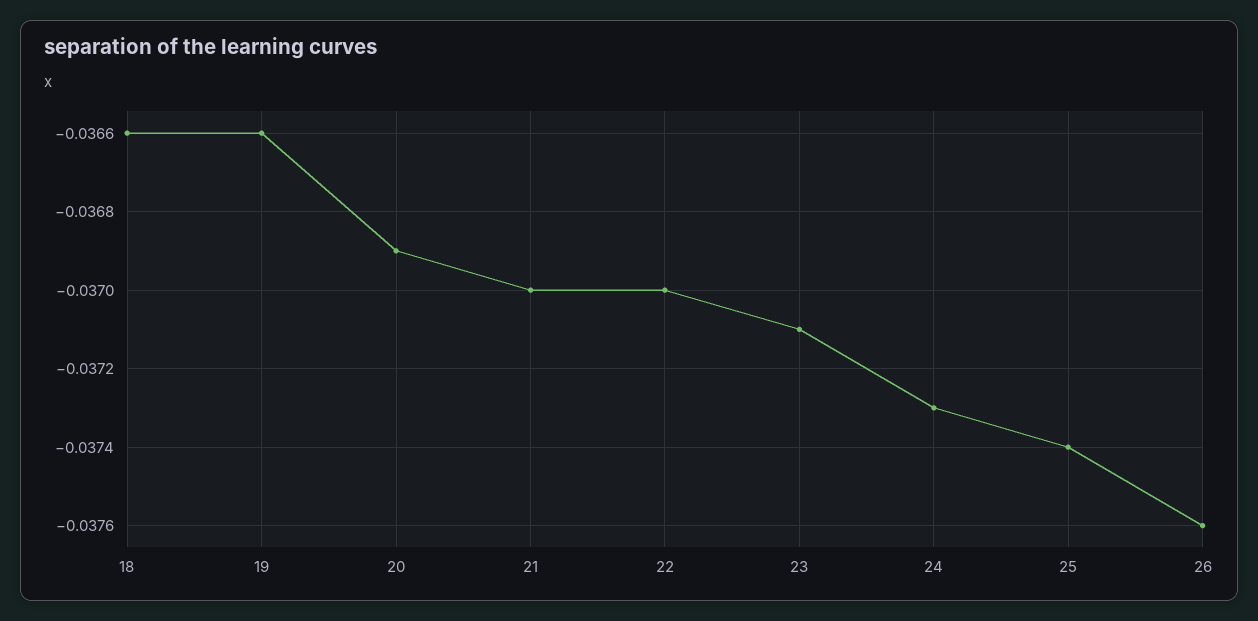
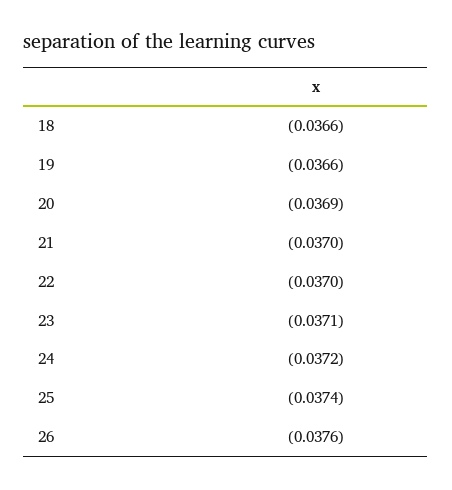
24: -0.0373 -> -0.0372

